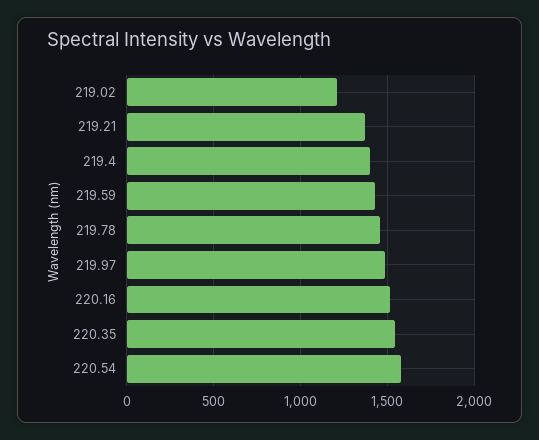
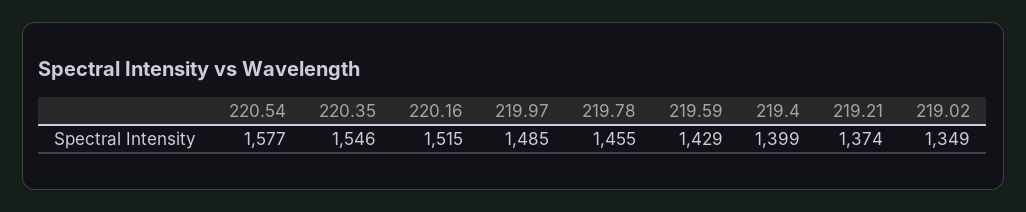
219.02: 1200 -> 1349

